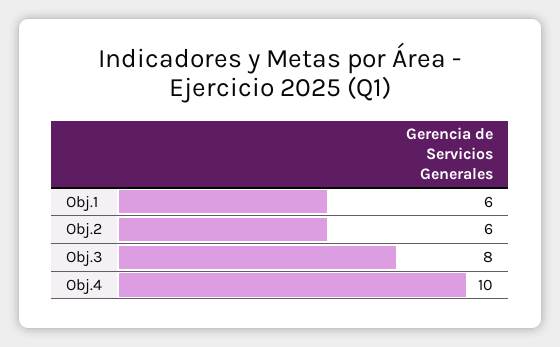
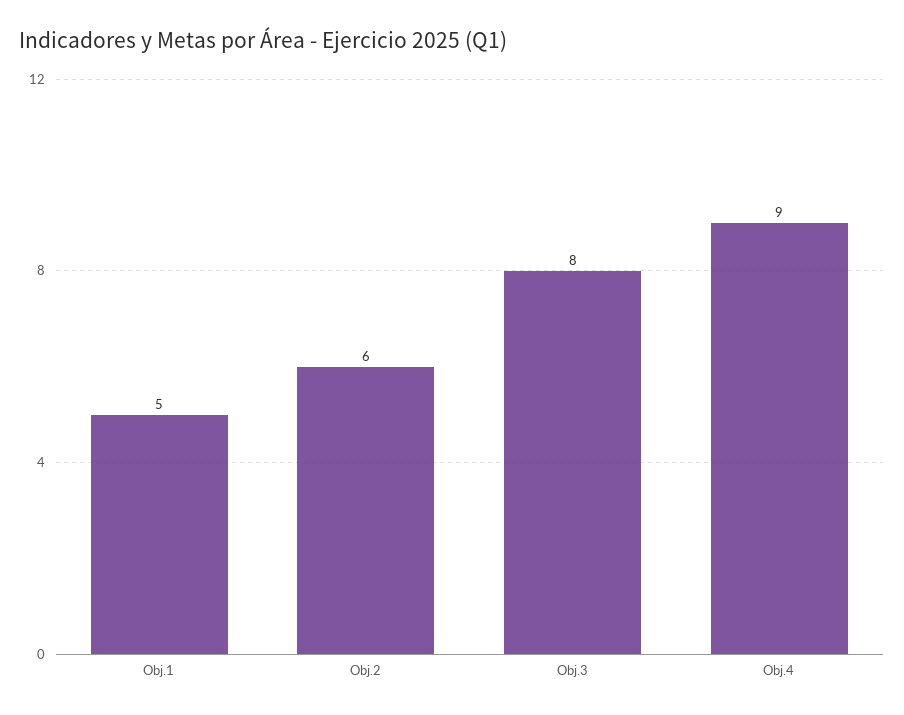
Obj.1: 6 -> 5
Obj.4: 10 -> 9

